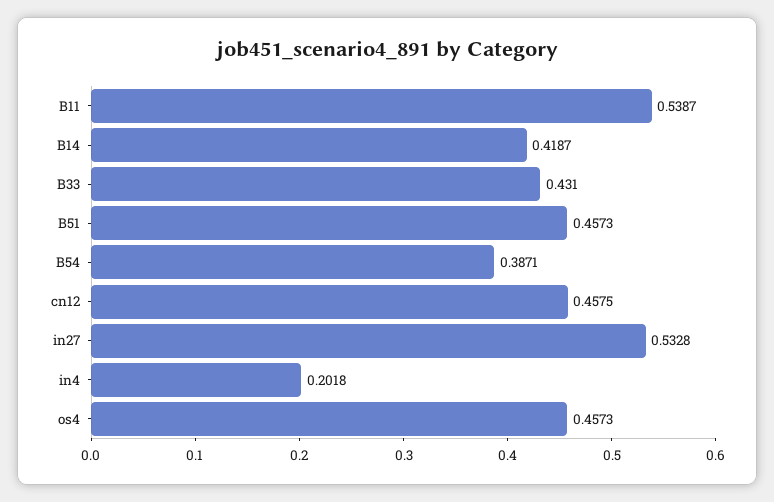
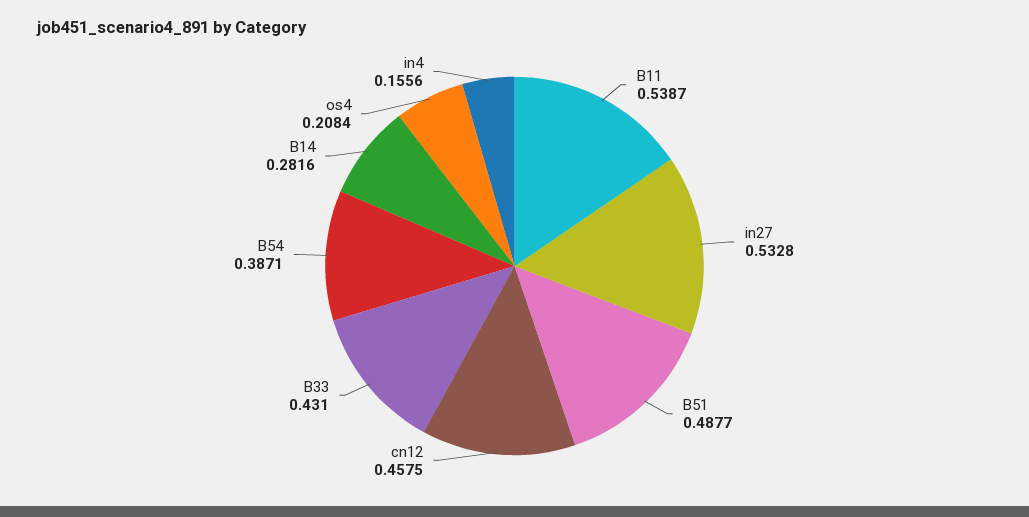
B14: 0.4187 -> 0.2816
B51: 0.4573 -> 0.4877
in4: 0.2018 -> 0.1556
os4: 0.4573 -> 0.2084

